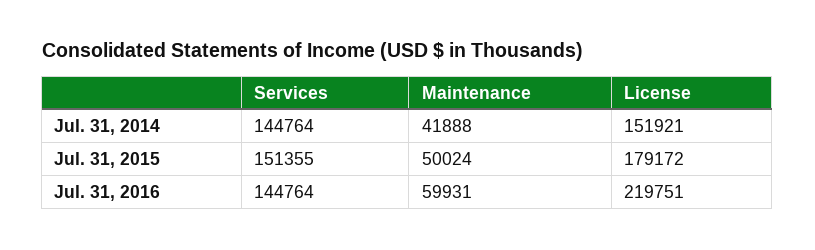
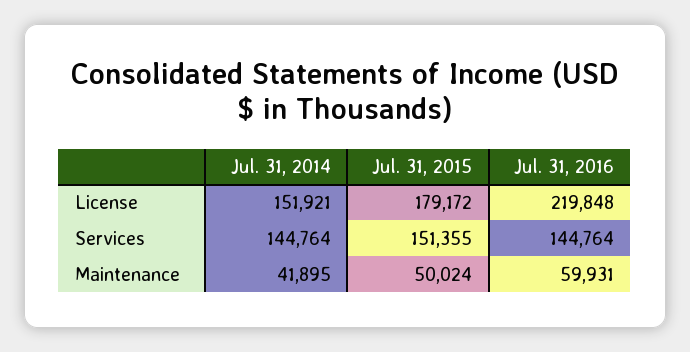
Maintenance, Jul. 31, 2014: 41888 -> 41895
License, Jul. 31, 2016: 219751 -> 219848

